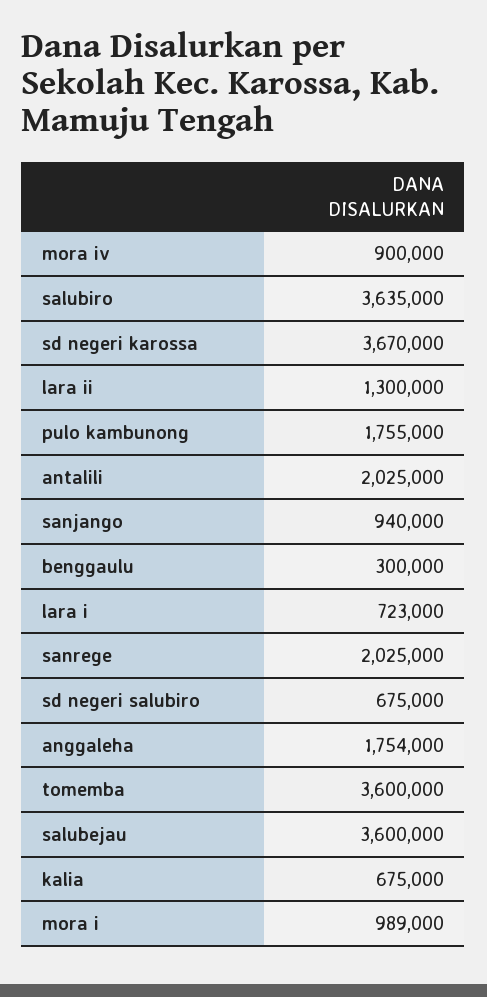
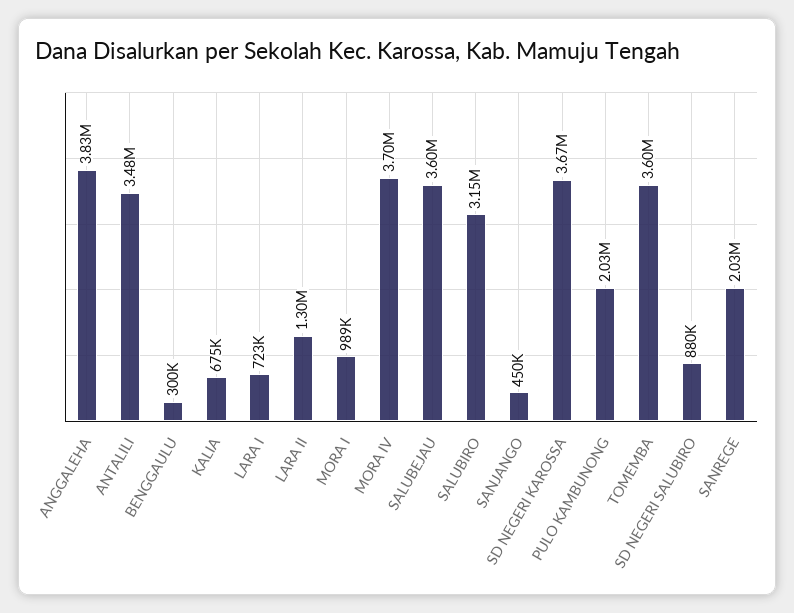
mora iv: 900000 -> 3700000
salubiro: 3635000 -> 3150000
pulo kambunong: 1755000 -> 2030000
antalili: 2025000 -> 3480000
sanjango: 940000 -> 450000
sd negeri salubiro: 675000 -> 880000
anggaleha: 1754000 -> 3830000

